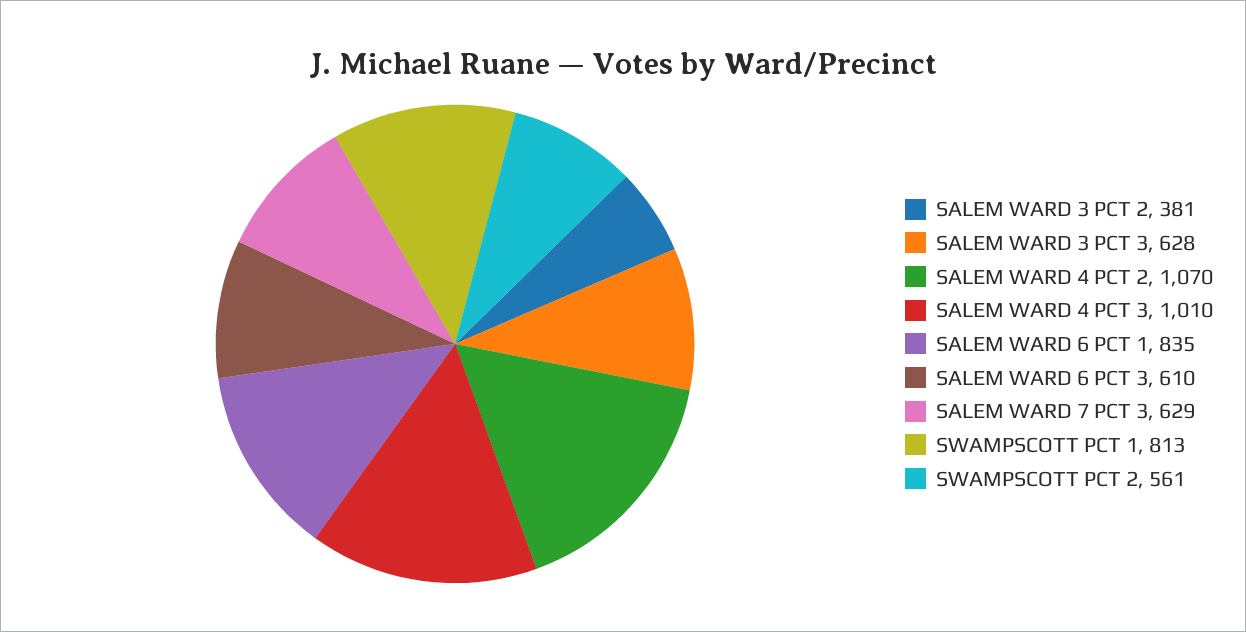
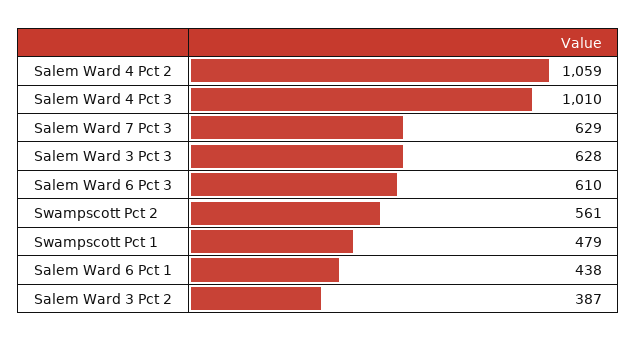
SALEM WARD 3 PCT 2: 381 -> 387
SALEM WARD 4 PCT 2: 1070 -> 1059
SALEM WARD 6 PCT 1: 835 -> 438
SWAMPSCOTT PCT 1: 813 -> 479

